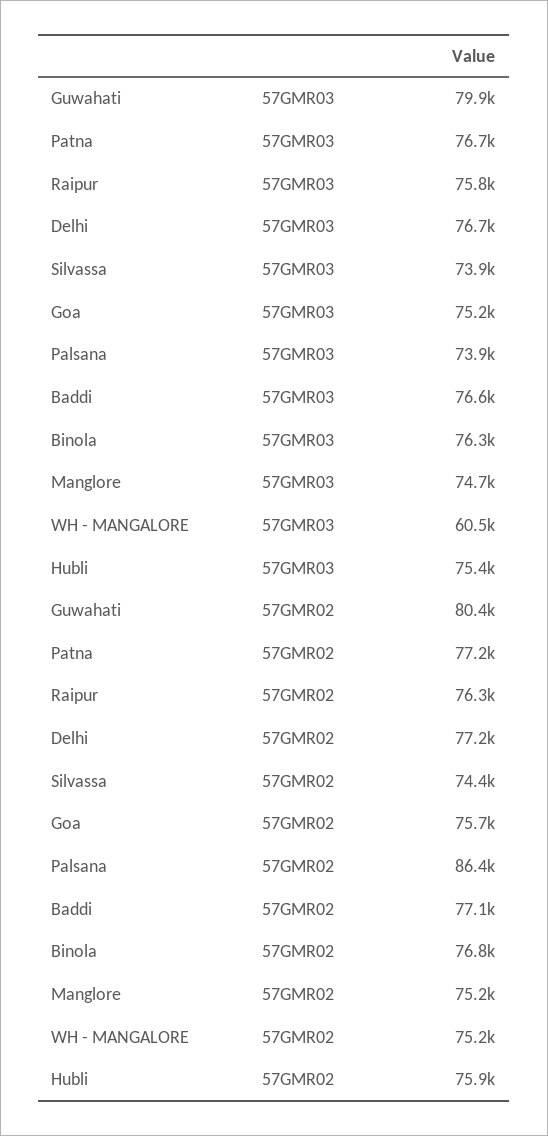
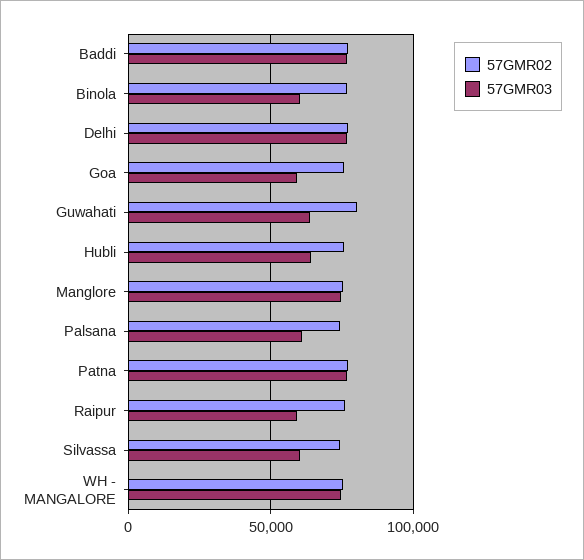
57GMR03, Guwahati: 79900 -> 65000
57GMR03, Raipur: 75800 -> 60000
57GMR03, Silvassa: 73900 -> 60000
57GMR03, Goa: 75200 -> 60000
57GMR03, Palsana: 73900 -> 60000
57GMR03, Binola: 76300 -> 60000
57GMR03, WH - MANGALORE: 60500 -> 75000
57GMR03, Hubli: 75400 -> 65000
57GMR02, Palsana: 86400 -> 75000

